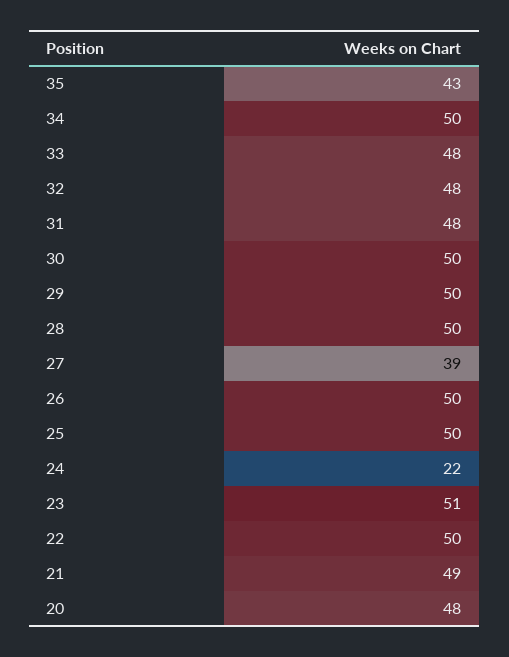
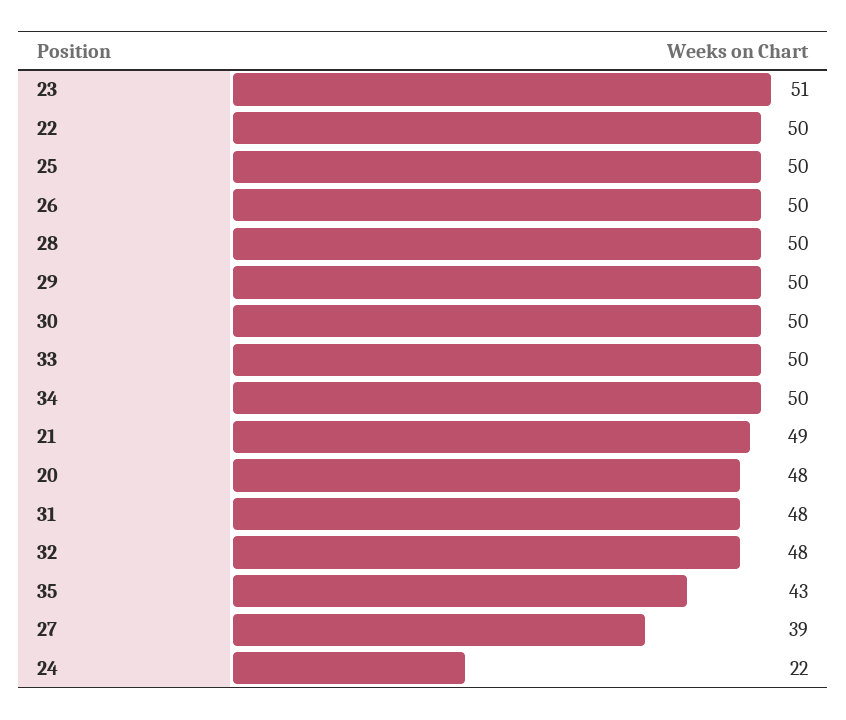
33: 48 -> 50

